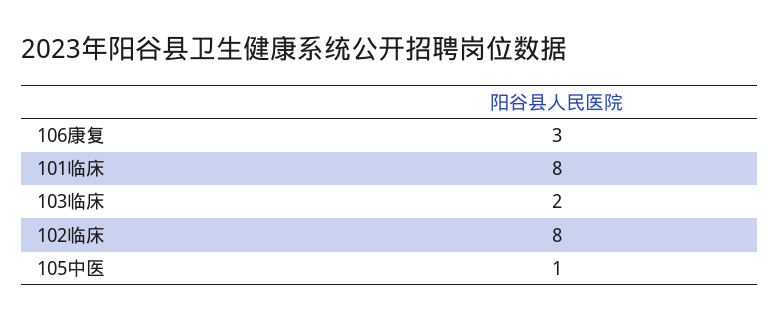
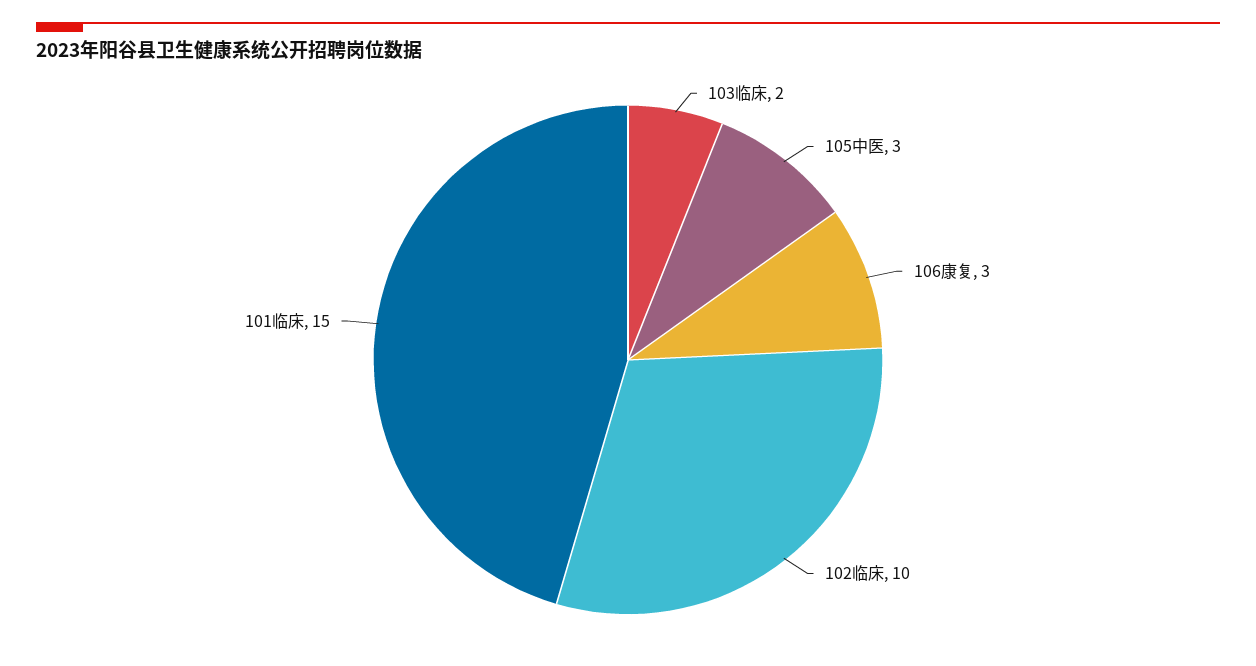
101临床: 8 -> 15
102临床: 8 -> 10
105中医: 1 -> 3

